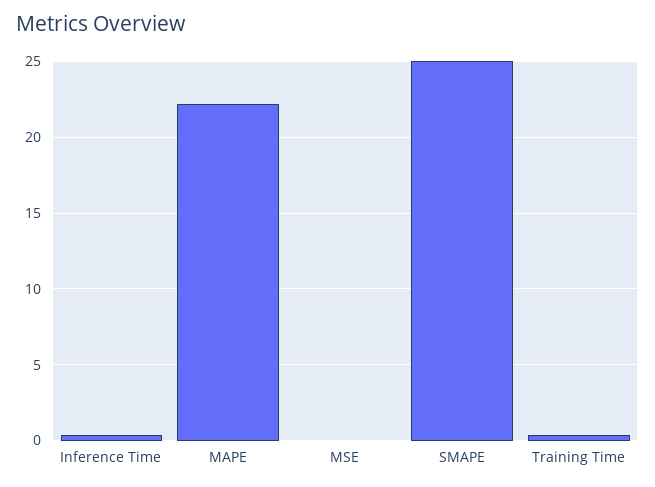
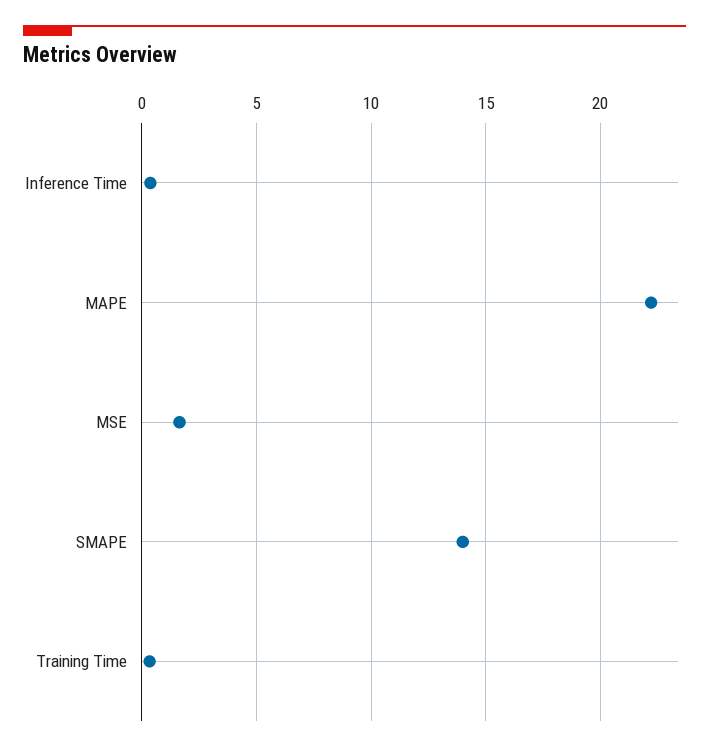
MSE: 0 -> 1.5
SMAPE: 25 -> 14

